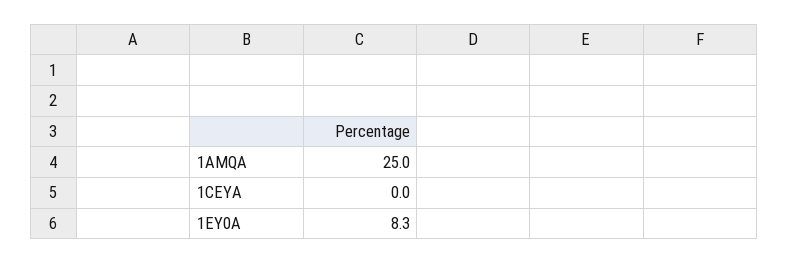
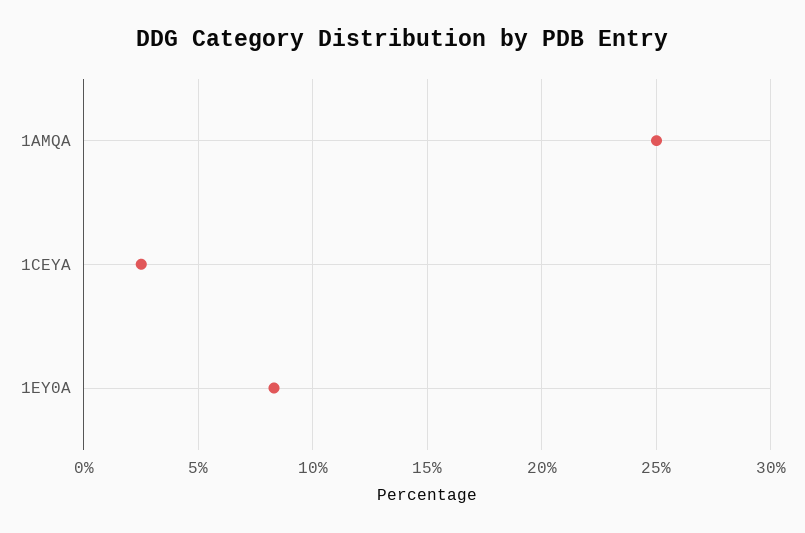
1CEYA: 0 -> 2.5

